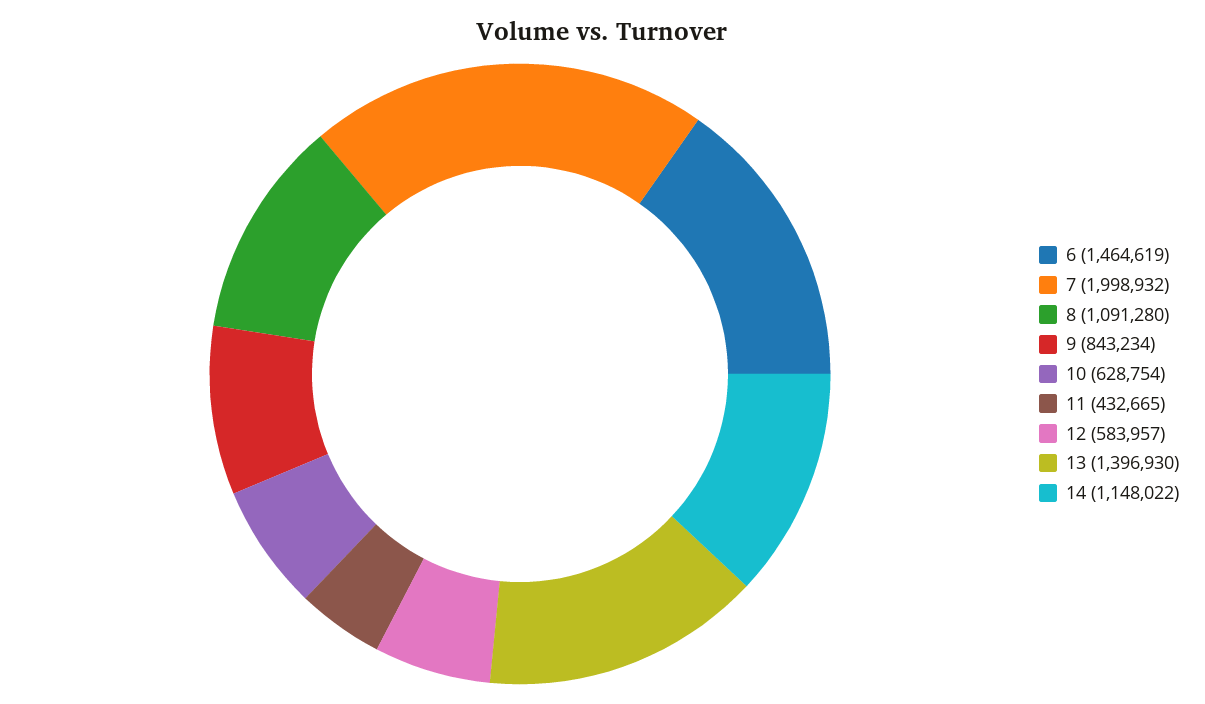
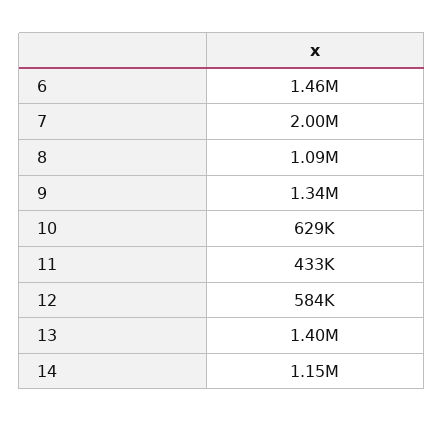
9: 843234 -> 1340000

